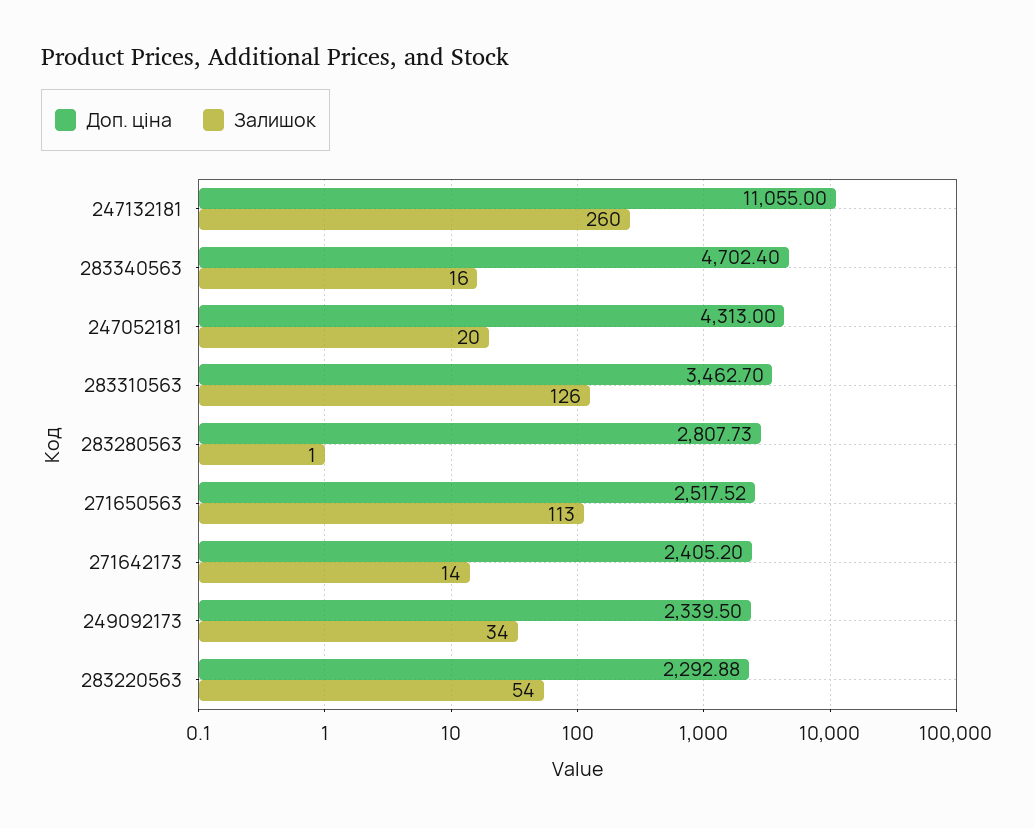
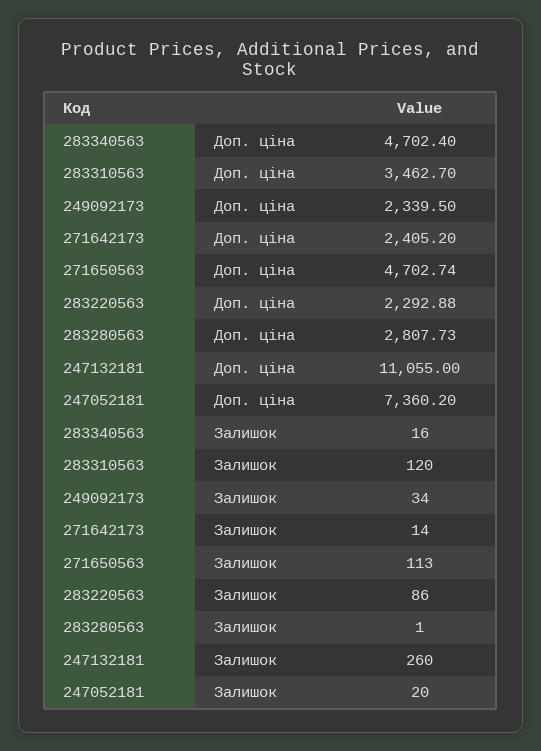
Доп. ціна, 247052181: 4313 -> 7360.2
Залишок, 283310563: 126 -> 120
Доп. ціна, 271650563: 2517.52 -> 4702.74
Залишок, 283220563: 54 -> 86

